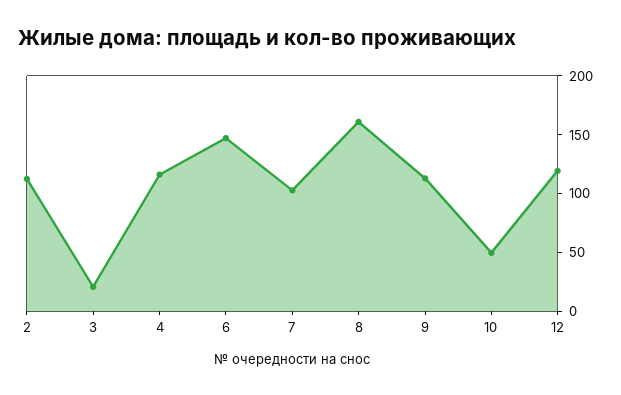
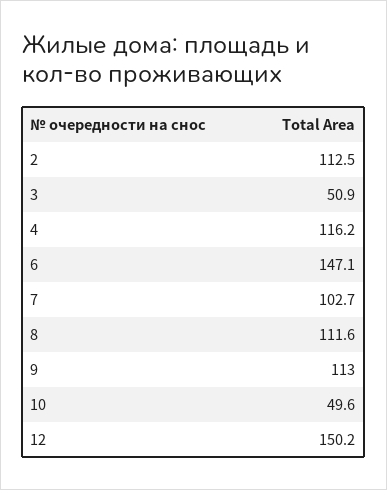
3: 20 -> 50.9
8: 160 -> 111.6
12: 120 -> 150.2

